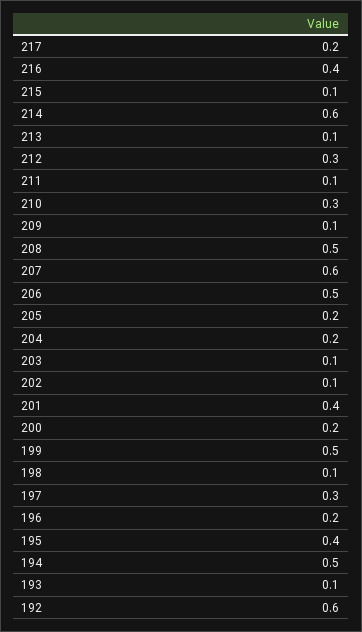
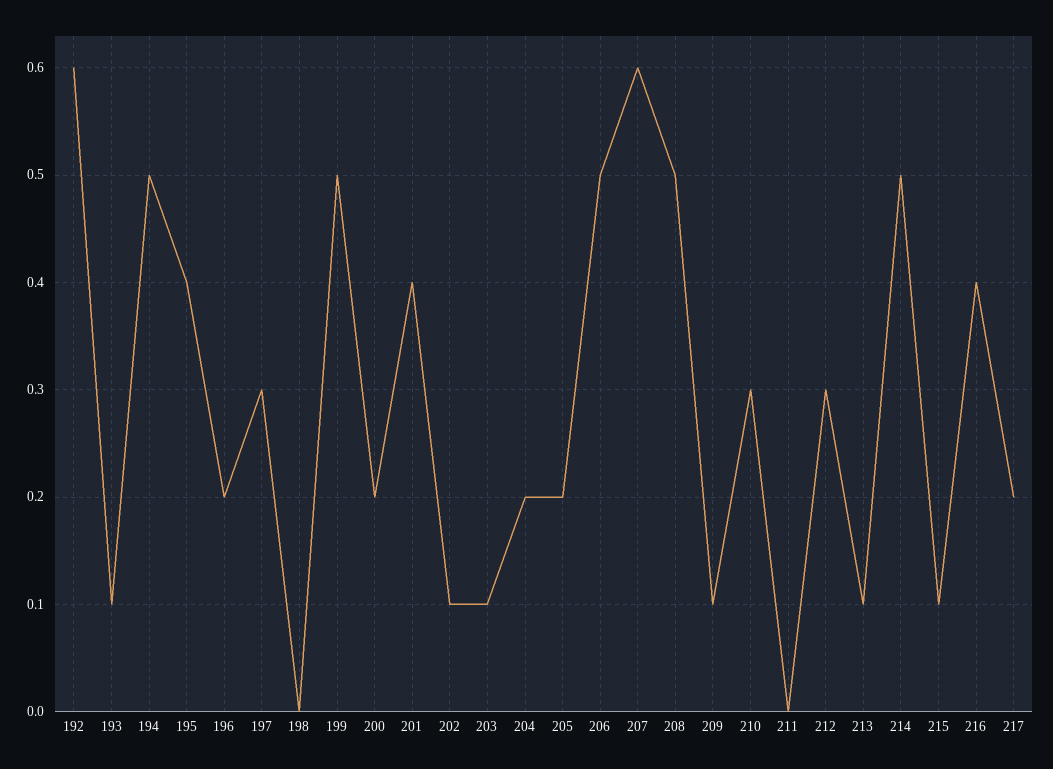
214: 0.6 -> 0.5
211: 0.1 -> 0
198: 0.1 -> 0

